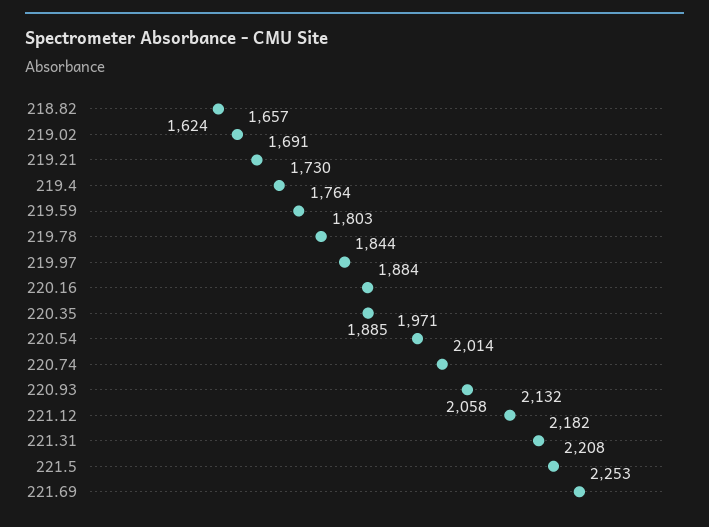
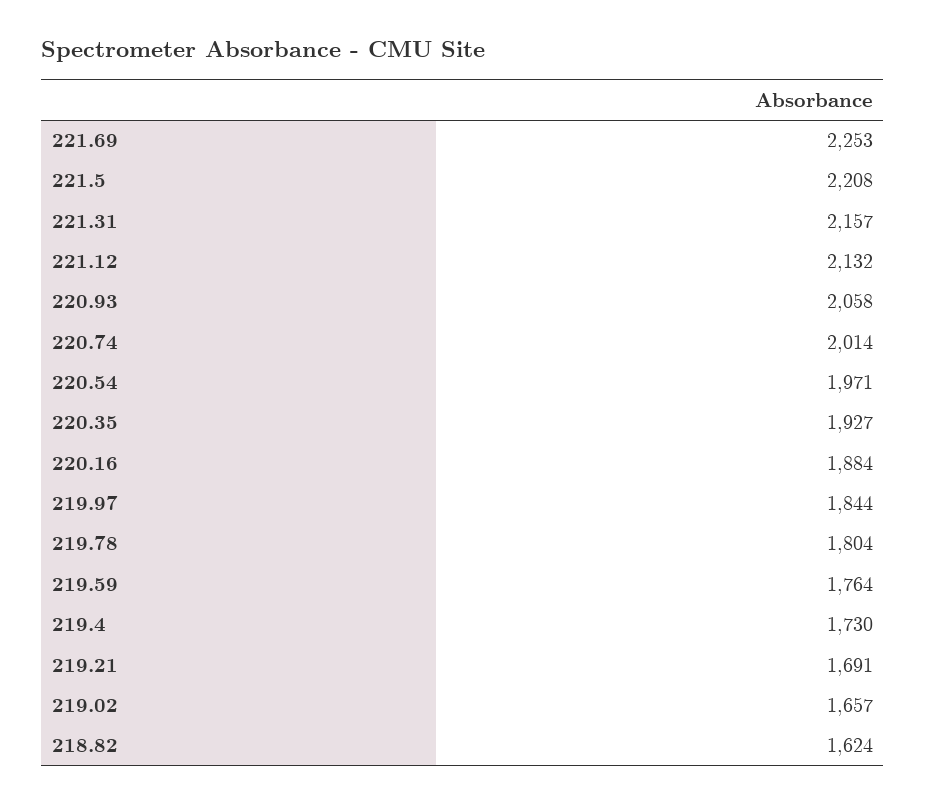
219.78: 1803 -> 1804
220.35: 1885 -> 1927
221.31: 2182 -> 2157

